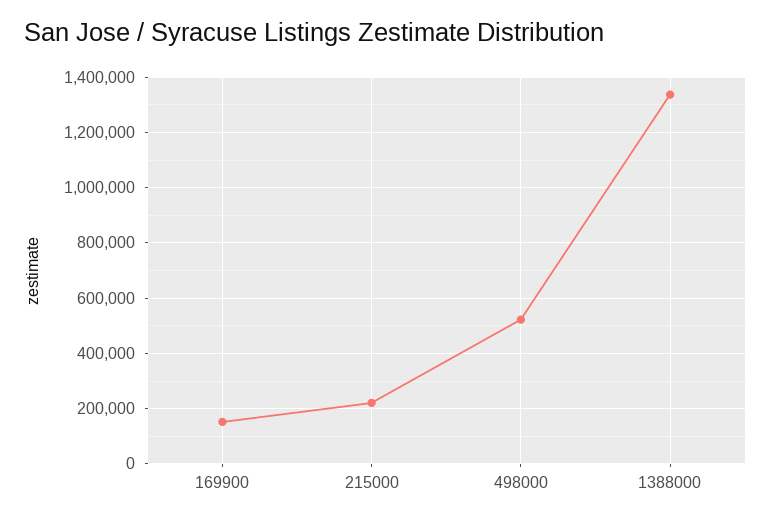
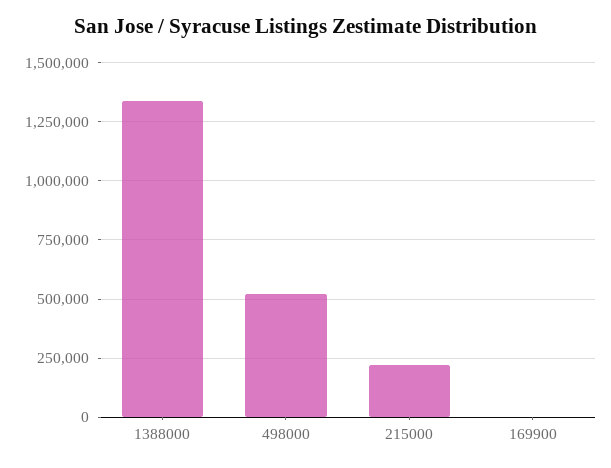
169900: 150000 -> 0

